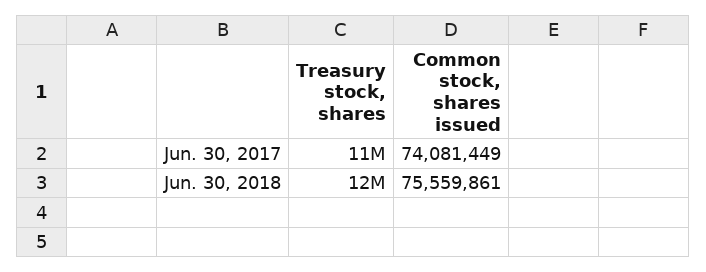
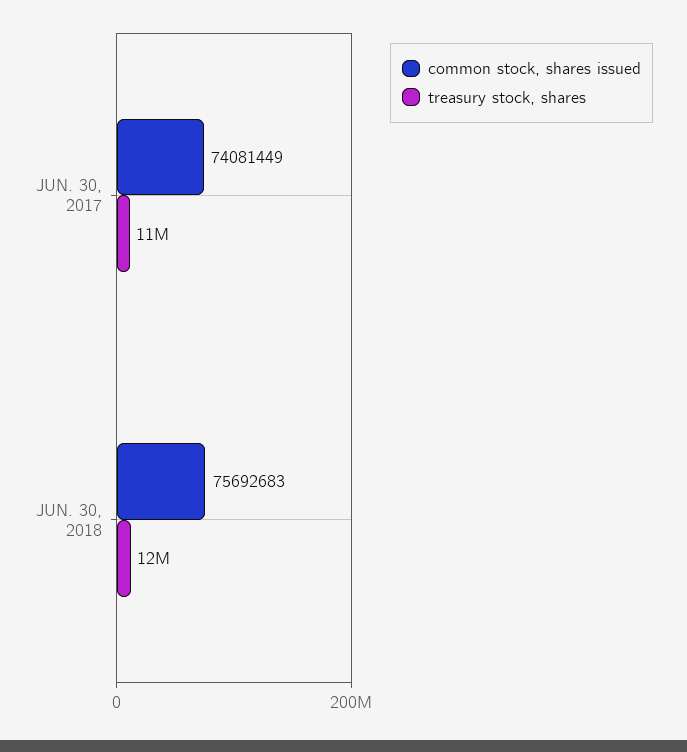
Common stock, shares issued, Jun. 30, 2018: 75559861 -> 75692683

